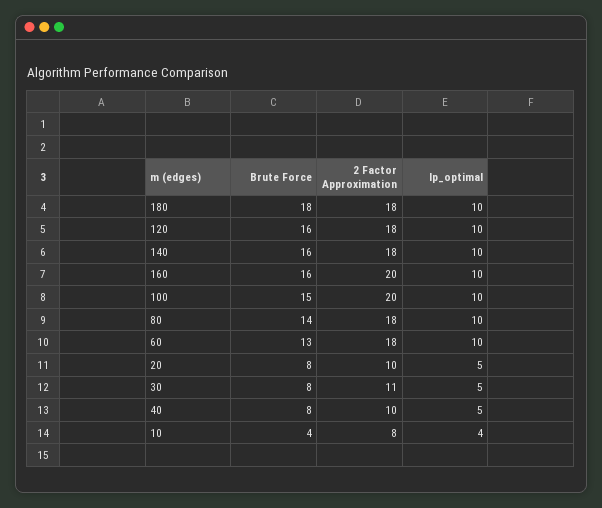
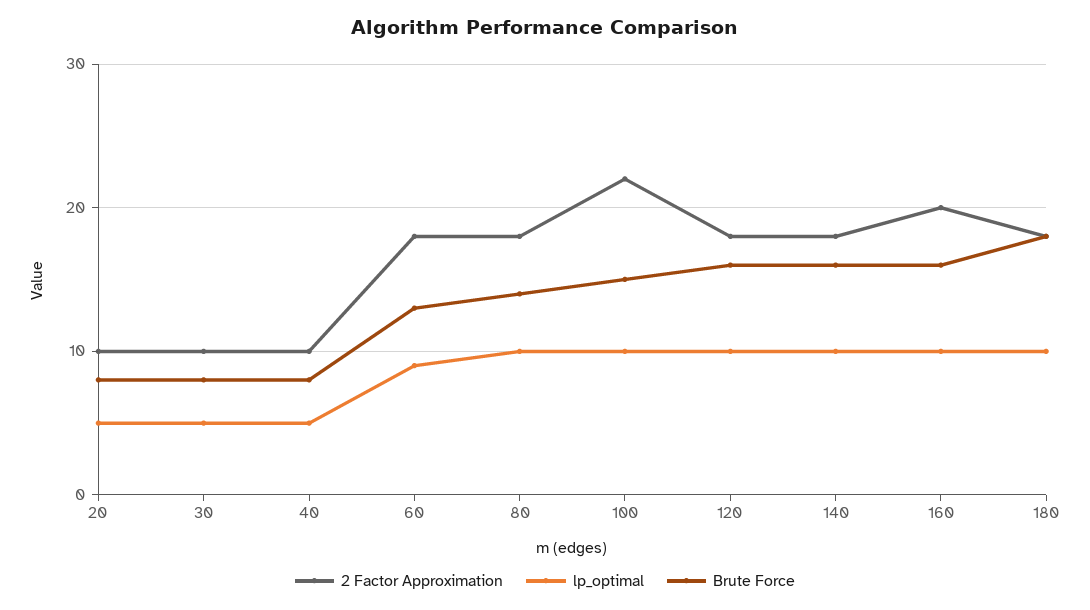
2 Factor Approximation, 100: 20 -> 22
lp_optimal, 60: 10 -> 9
2 Factor Approximation, 30: 11 -> 10
Brute Force, 10: 4 -> none
2 Factor Approximation, 10: 8 -> none
lp_optimal, 10: 4 -> none

